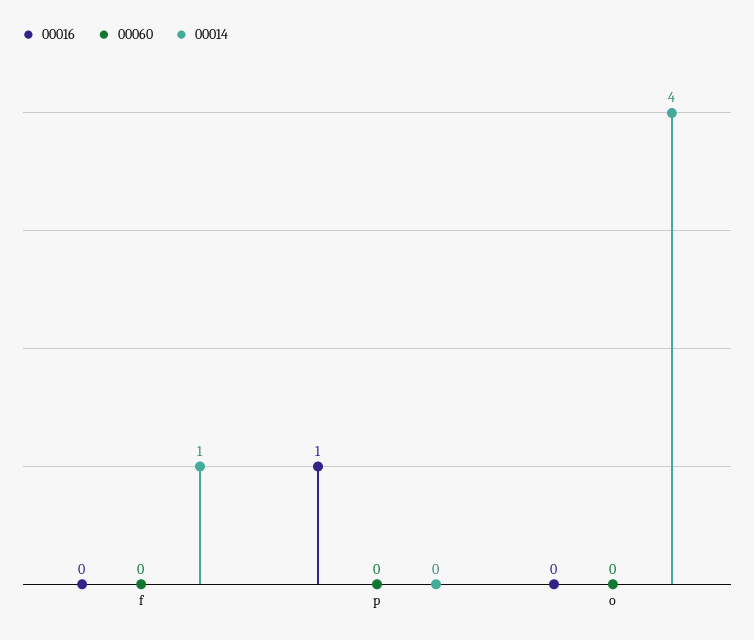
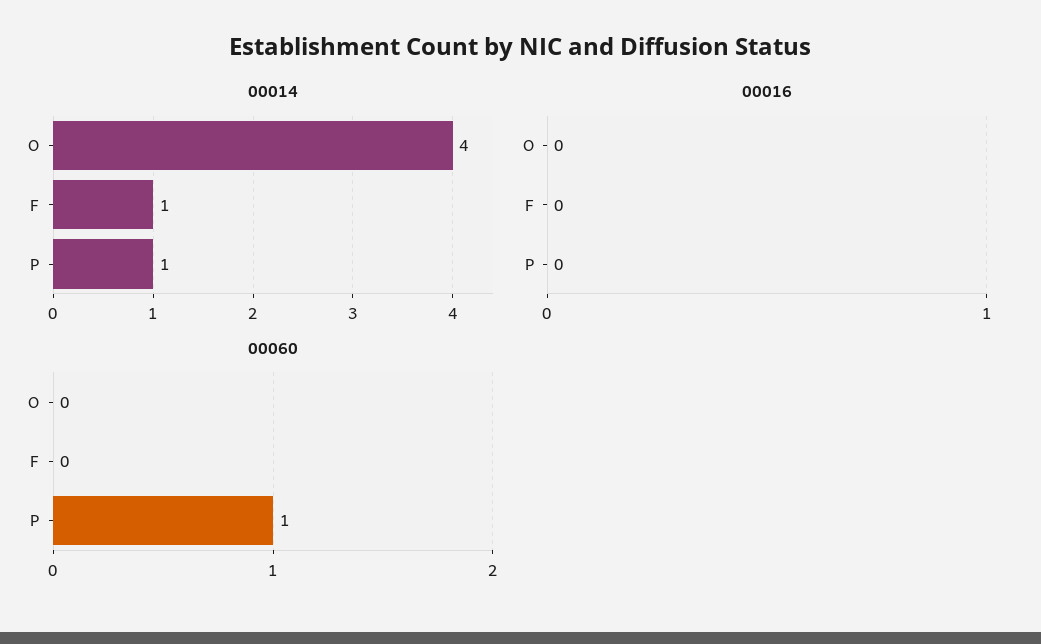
00016, p: 1 -> 0
00060, p: 0 -> 1
00014, p: 0 -> 1

